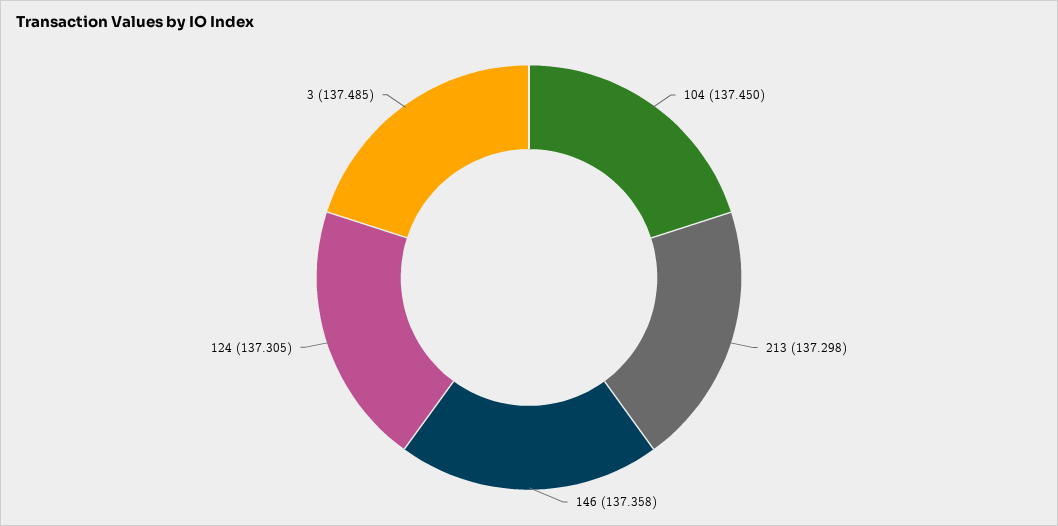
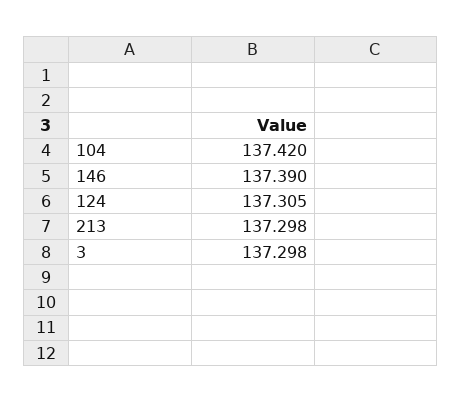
104: 137.45 -> 137.42
146: 137.358 -> 137.39
3: 137.485 -> 137.298

